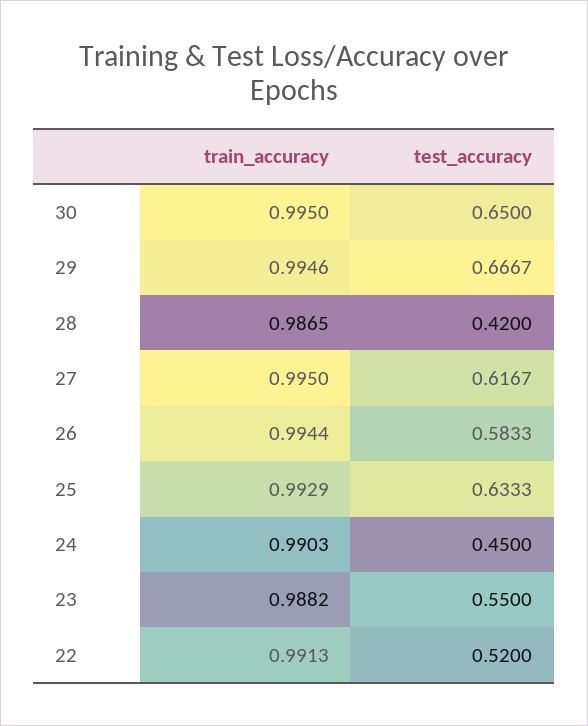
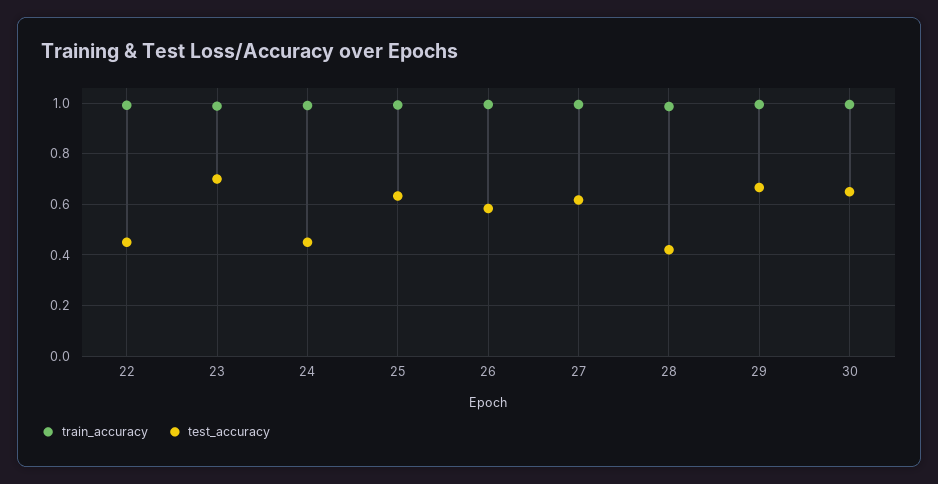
test_accuracy, 23: 0.55 -> 0.7
test_accuracy, 22: 0.52 -> 0.45

